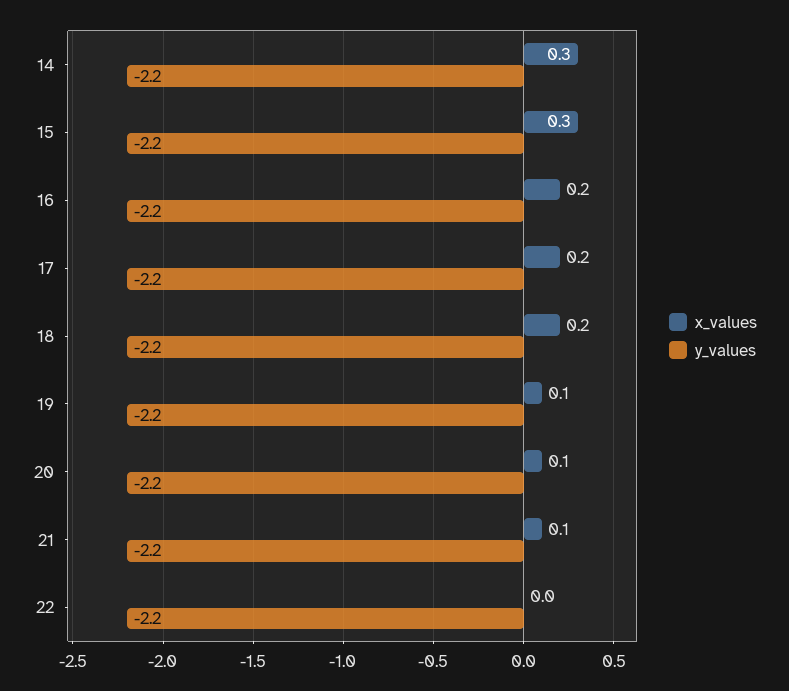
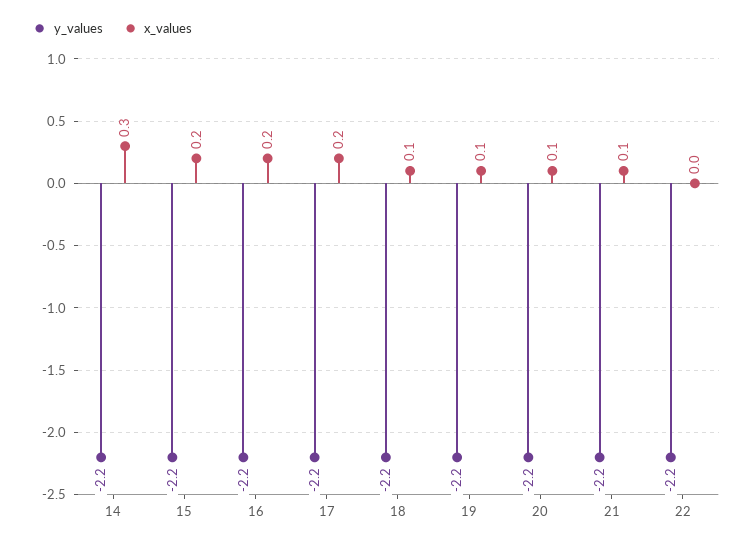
x_values, 15: 0.3 -> 0.2
x_values, 18: 0.2 -> 0.1

